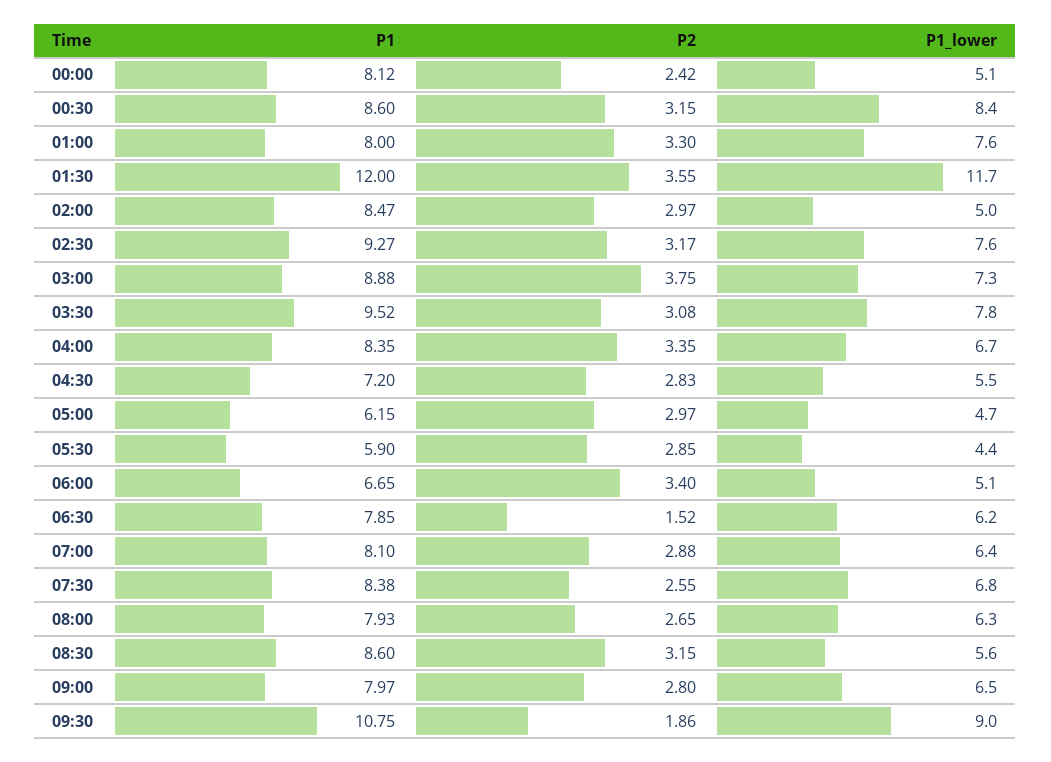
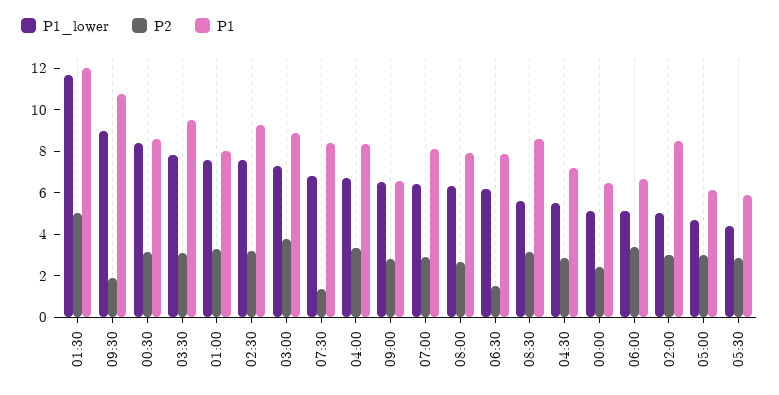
P1, 00:00: 8.12 -> 6.5
P2, 01:30: 3.55 -> 5
P2, 07:30: 2.55 -> 1.5
P1, 09:00: 7.97 -> 6.5

